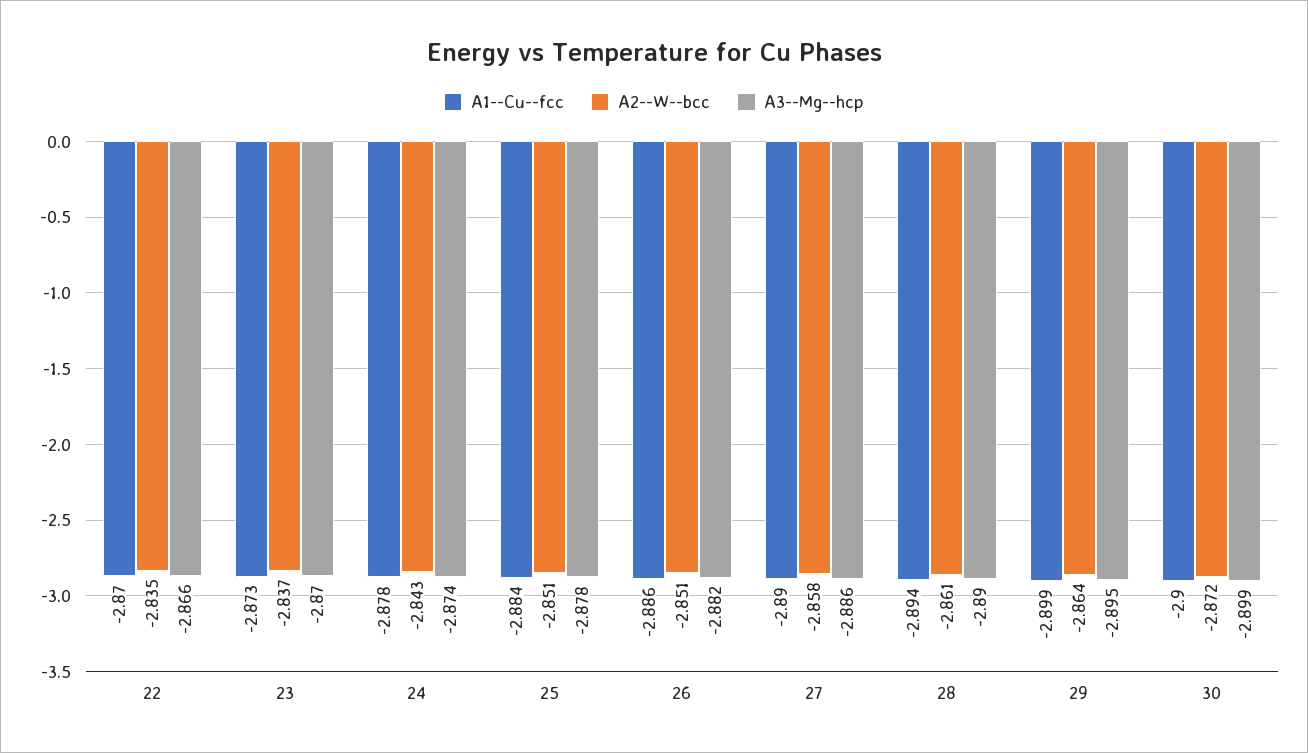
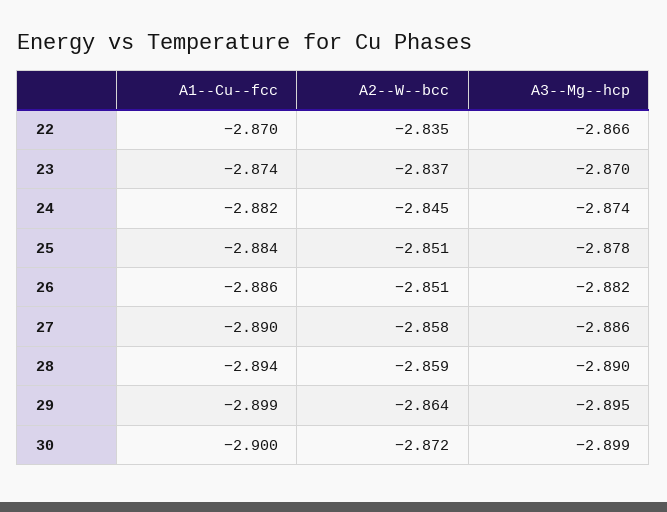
A1--Cu--fcc, 23: -2.873 -> -2.874
A1--Cu--fcc, 24: -2.878 -> -2.882
A2--W--bcc, 24: -2.843 -> -2.845
A2--W--bcc, 28: -2.861 -> -2.859

